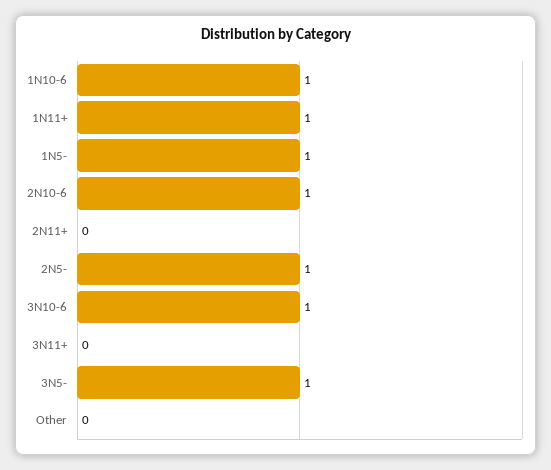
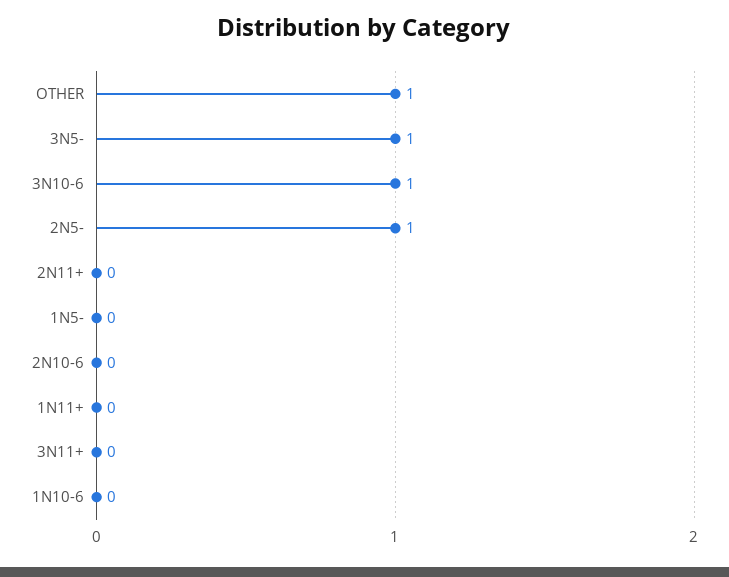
1N10-6: 1 -> 0
1N11+: 1 -> 0
1N5-: 1 -> 0
2N10-6: 1 -> 0
Other: 0 -> 1

